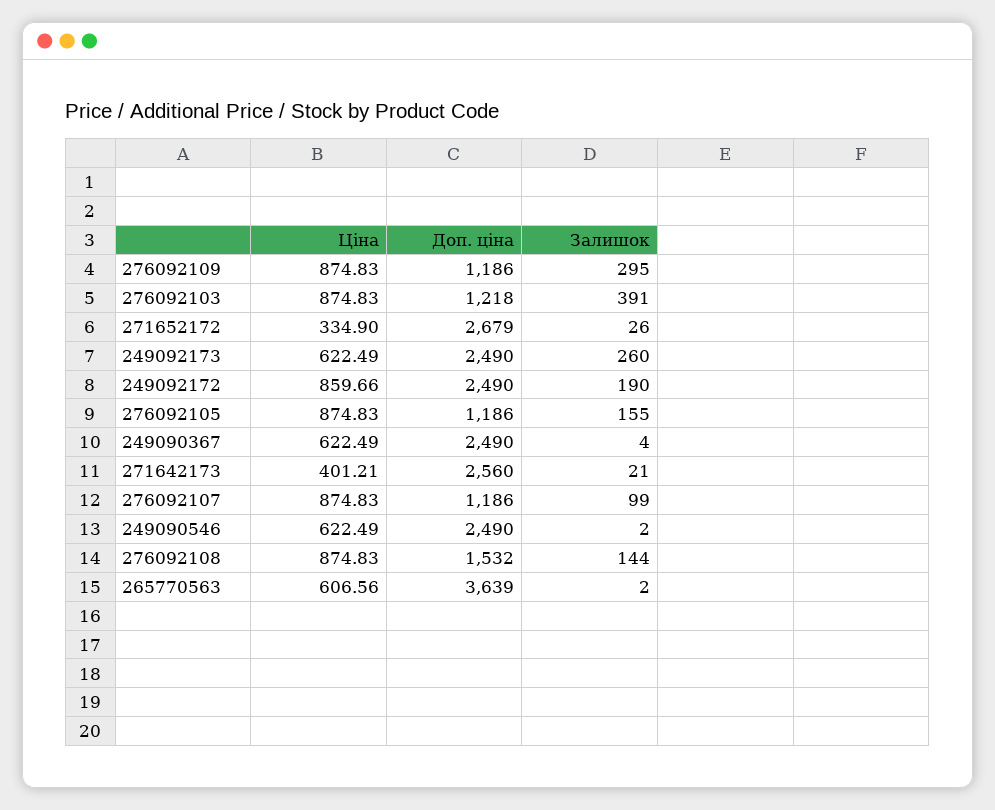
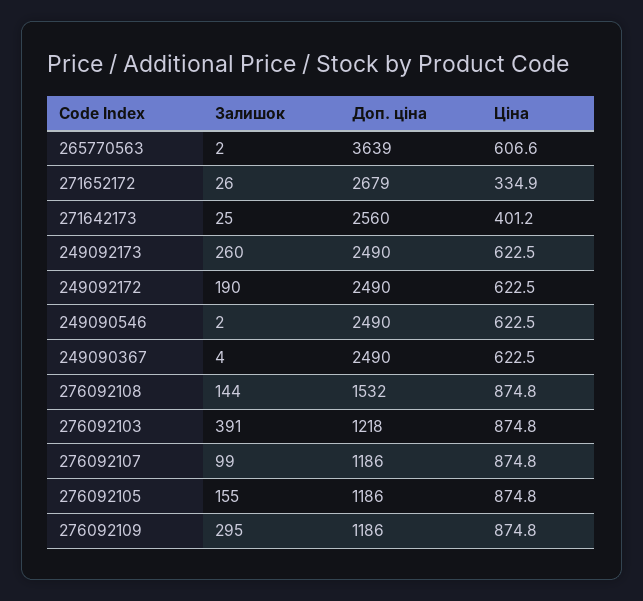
Ціна, 249092172: 859.66 -> 622.5
Залишок, 271642173: 21 -> 25

